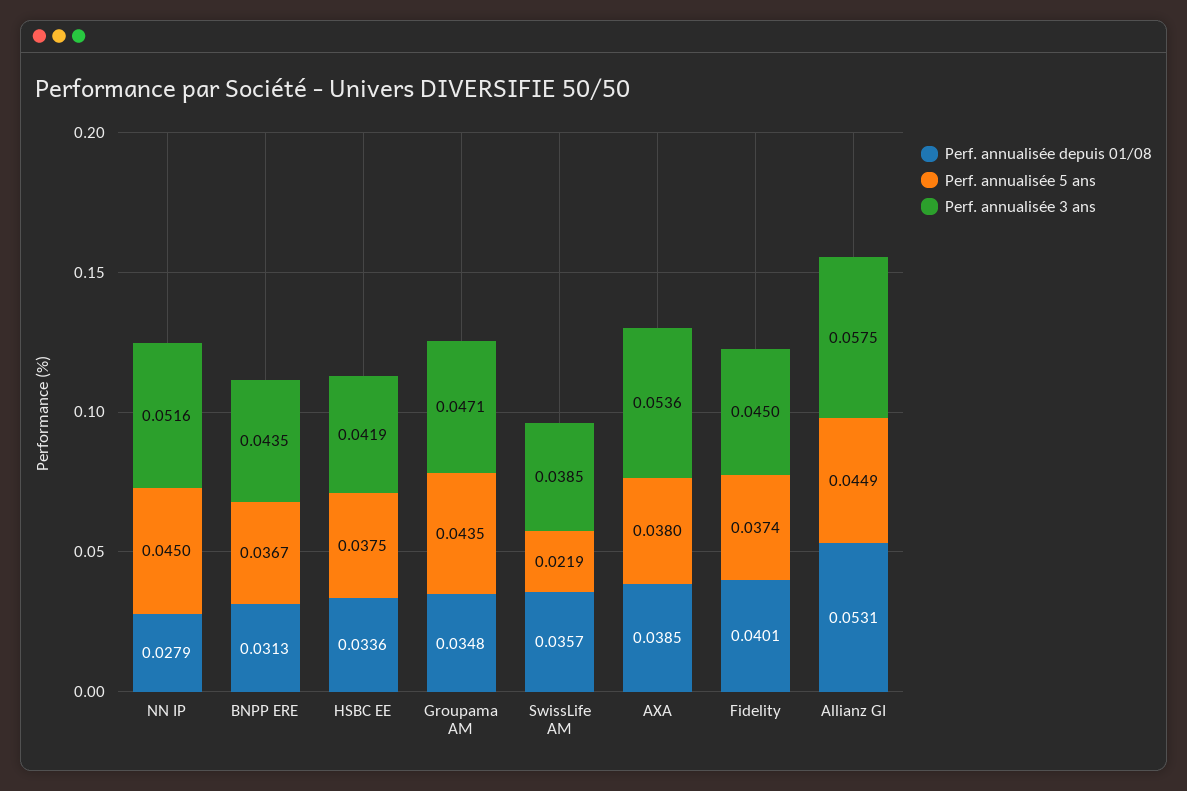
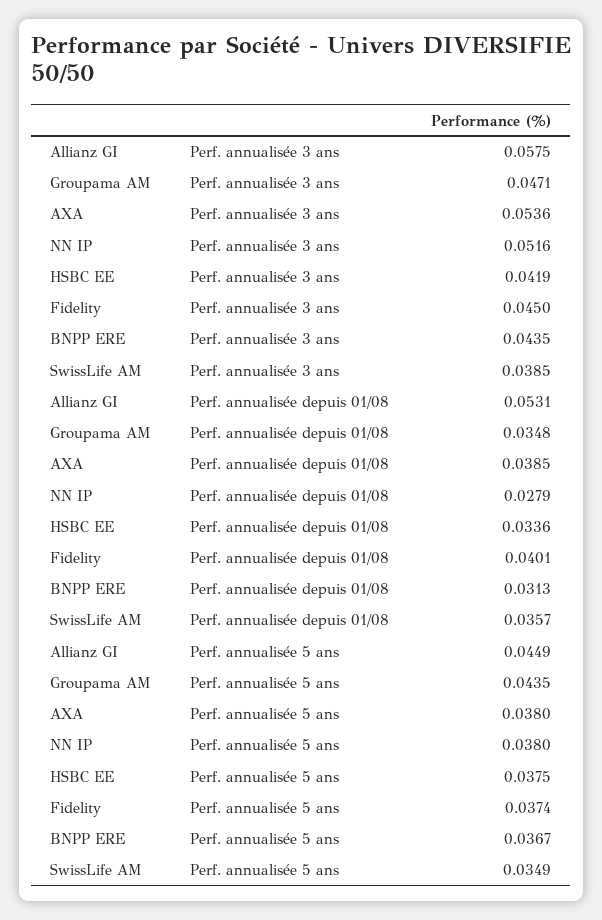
Perf. annualisée 5 ans, NN IP: 0.045 -> 0.038
Perf. annualisée 5 ans, SwissLife AM: 0.0219 -> 0.0349

